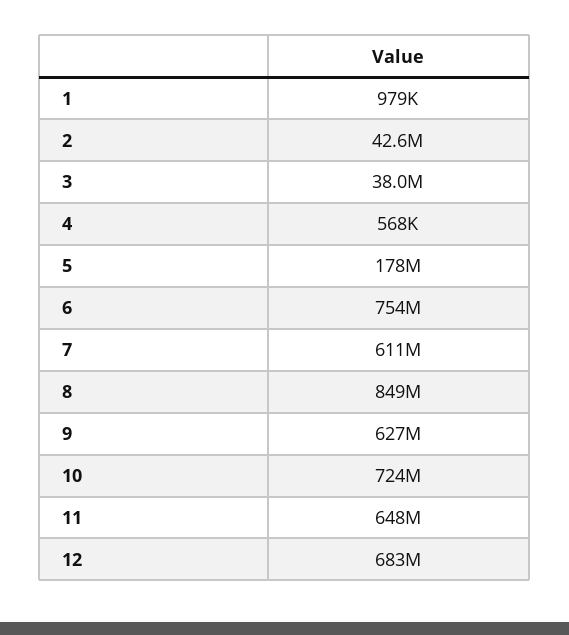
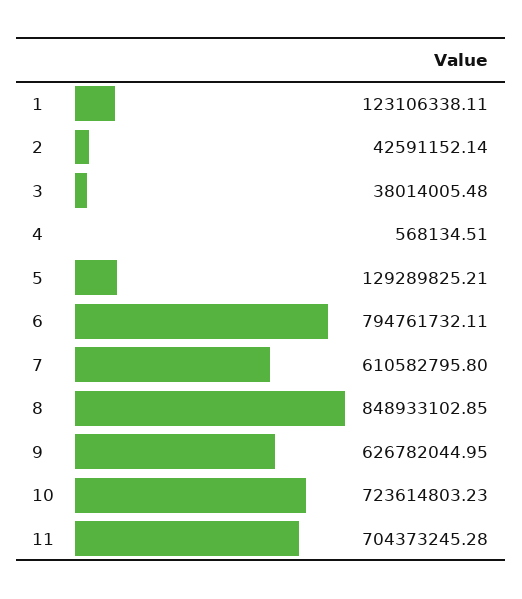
1: 979000 -> 123106338.11
5: 178000000 -> 129289825.21
6: 754000000 -> 794761732.11
11: 648000000 -> 704373245.28
12: 683000000 -> none

